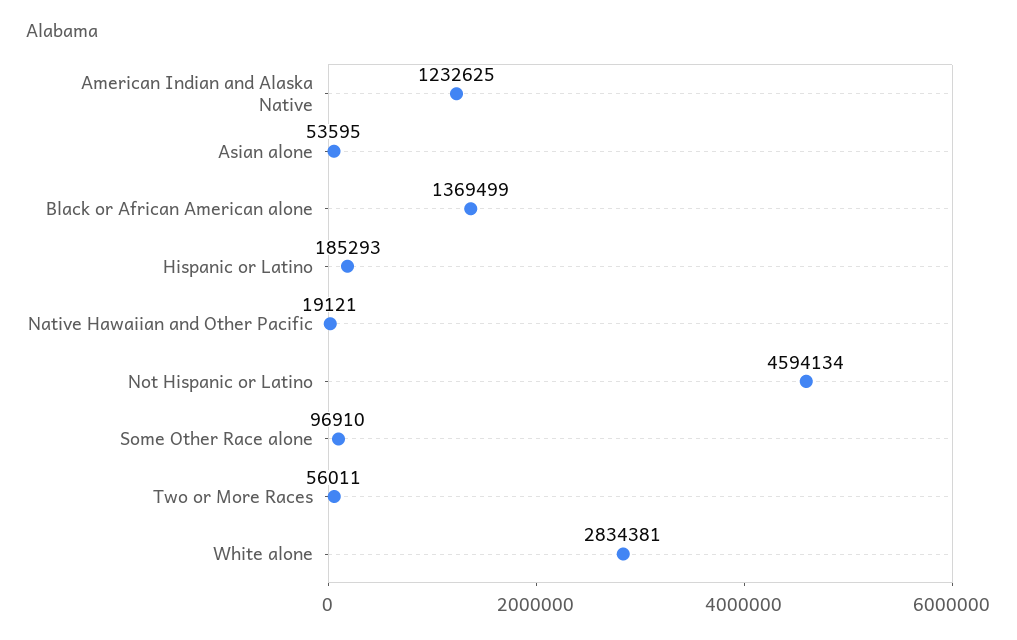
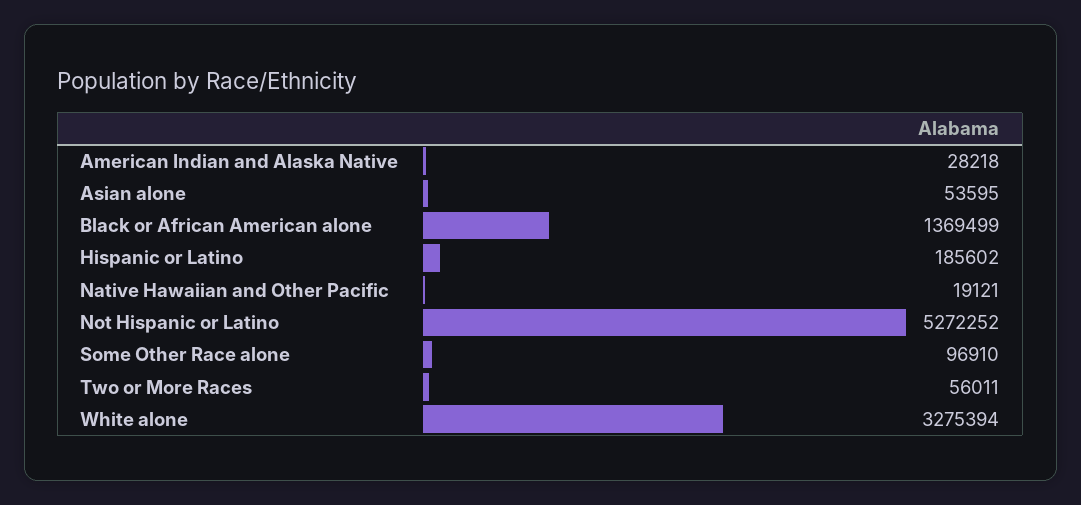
American Indian and Alaska Native: 1232625 -> 28218
Hispanic or Latino: 185293 -> 185602
Not Hispanic or Latino: 4594134 -> 5272252
White alone: 2834381 -> 3275394

